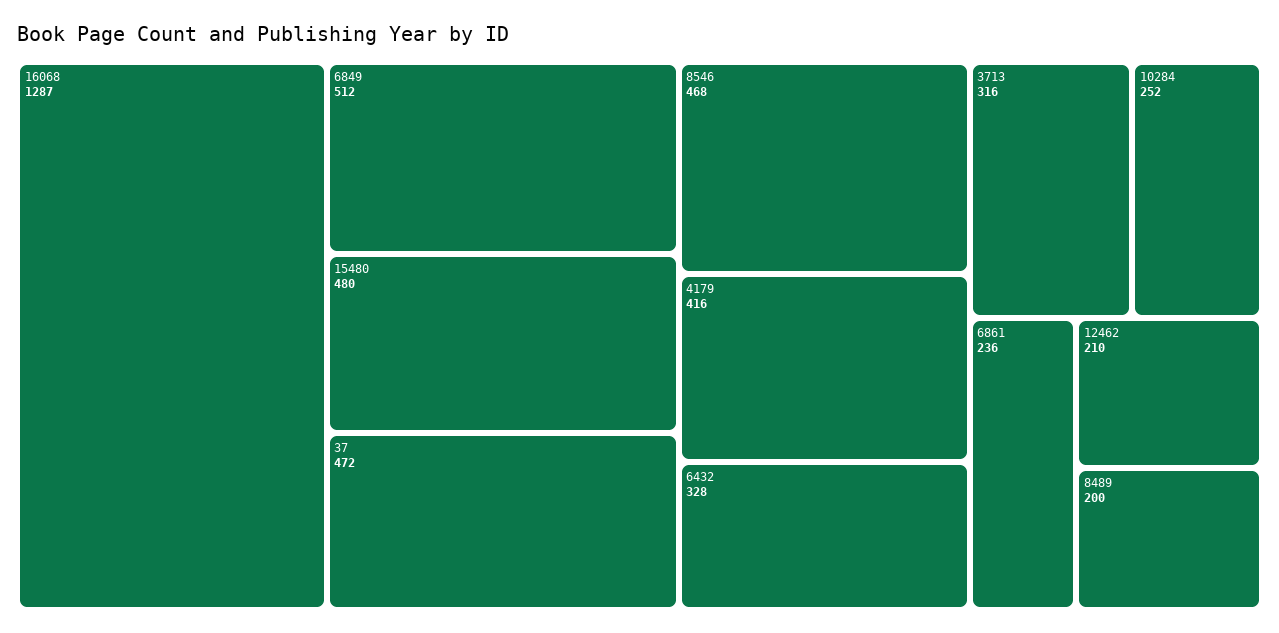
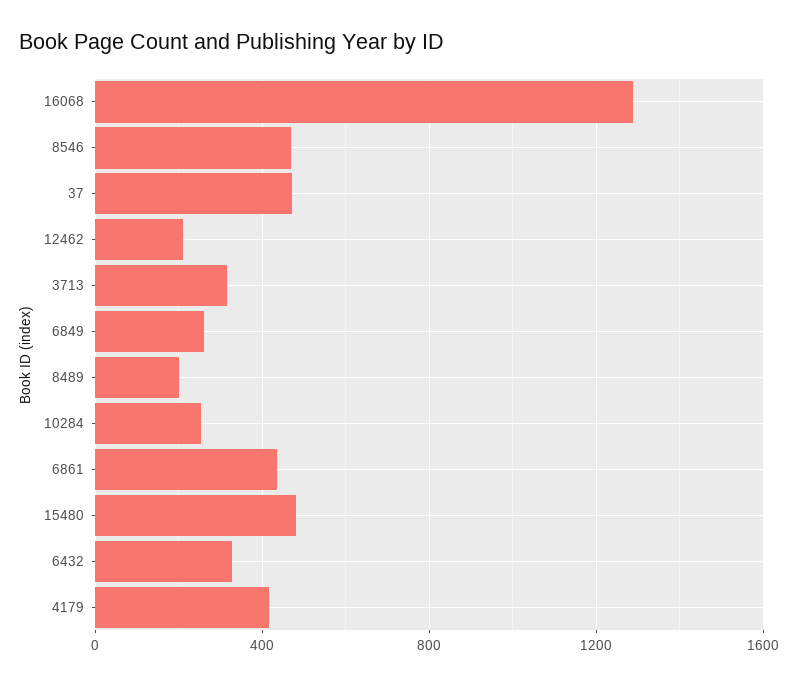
6849: 512 -> 250
6861: 236 -> 450

